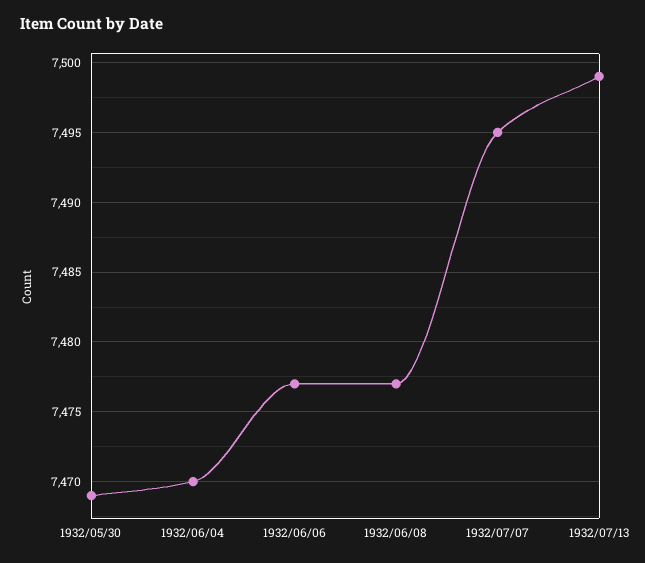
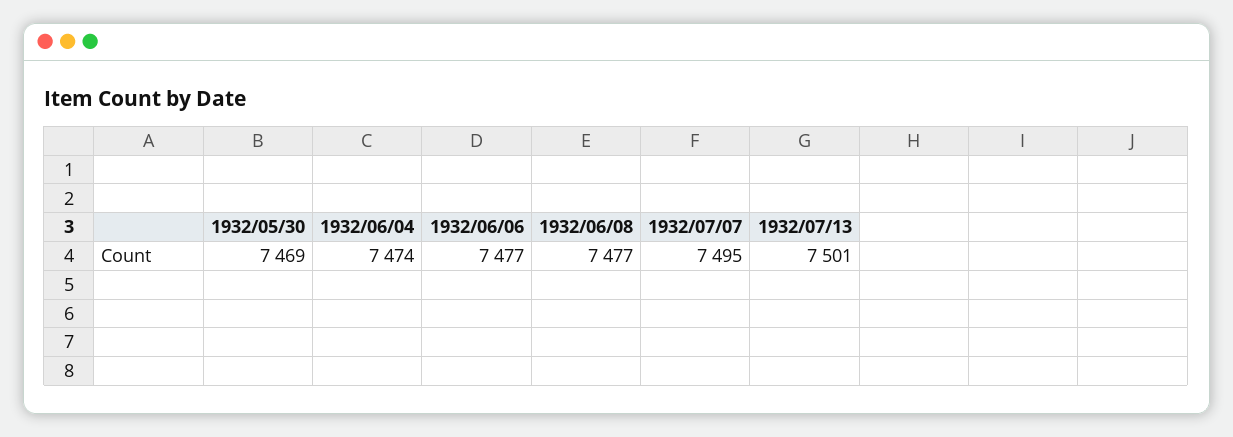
1932/06/04: 7470 -> 7474
1932/07/13: 7499 -> 7501

